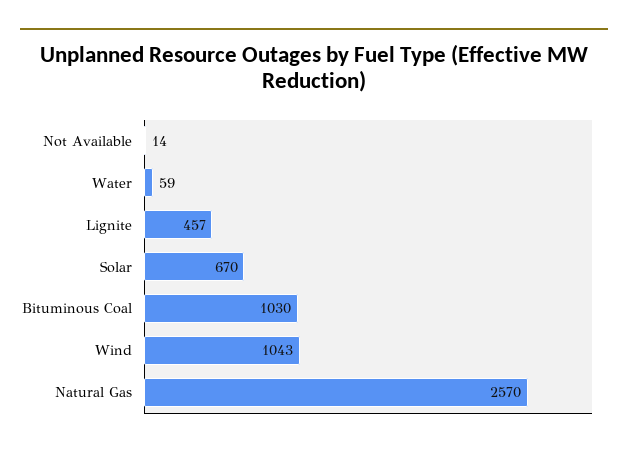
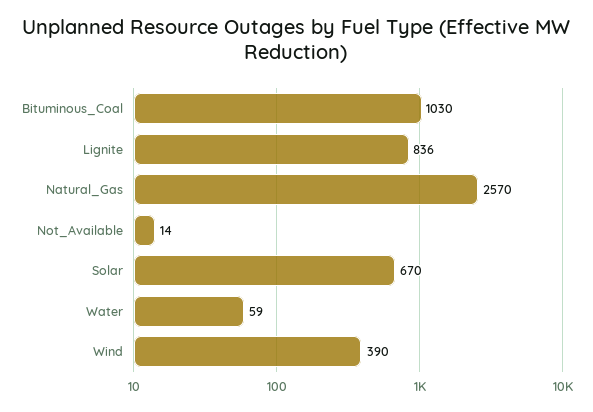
Lignite: 457 -> 836
Wind: 1043 -> 390

